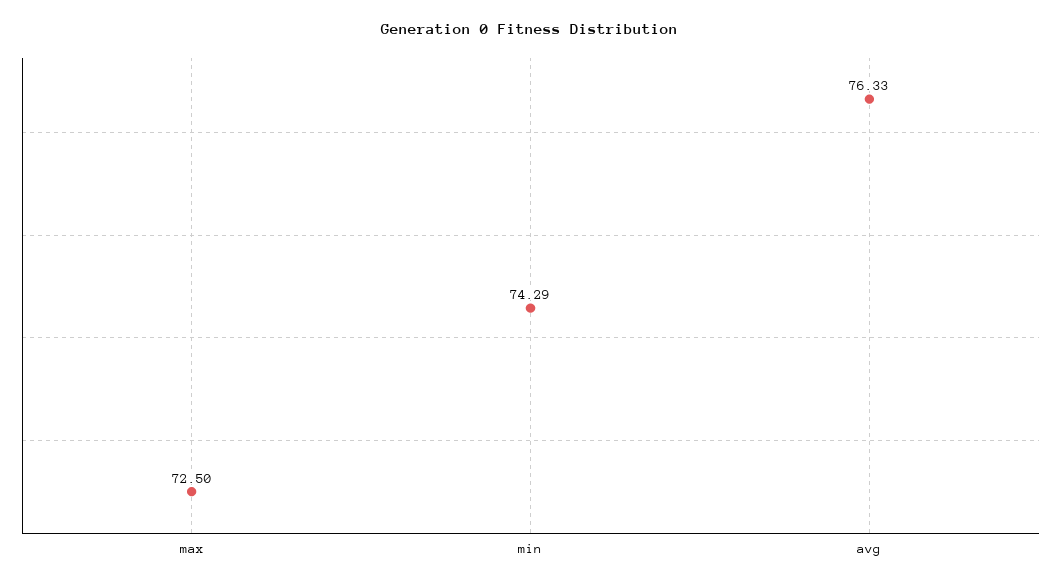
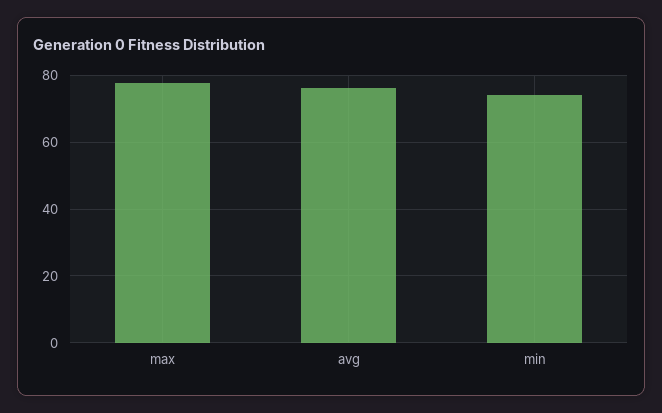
max: 72.5 -> 78

